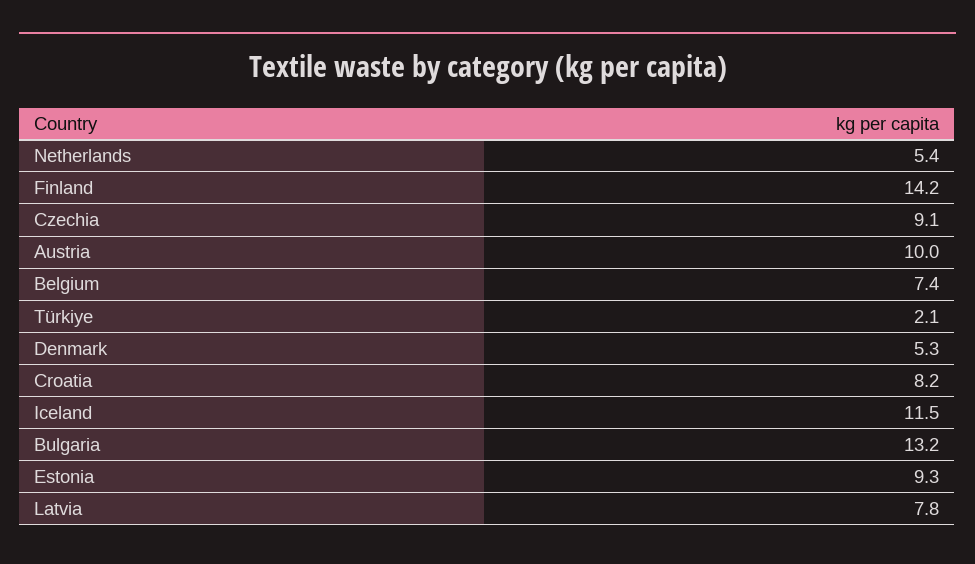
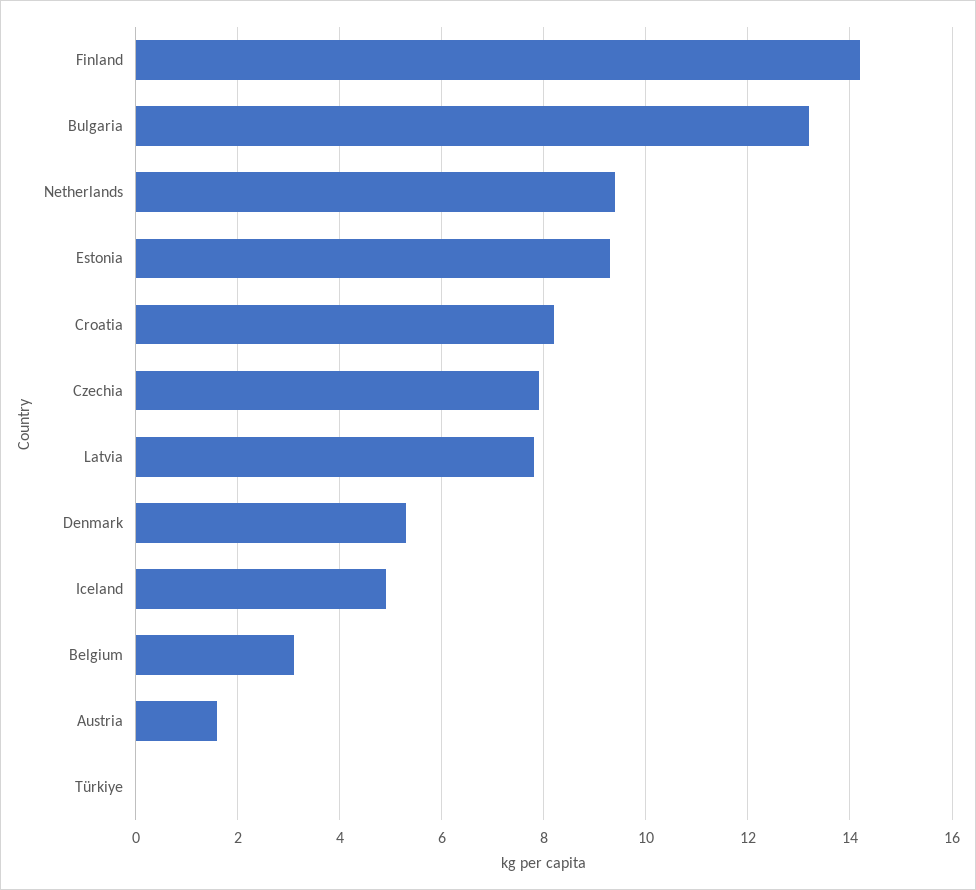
Netherlands: 5.4 -> 9.5
Czechia: 9.1 -> 8
Austria: 10 -> 1.5
Belgium: 7.4 -> 3
Türkiye: 2.1 -> 0
Iceland: 11.5 -> 5

